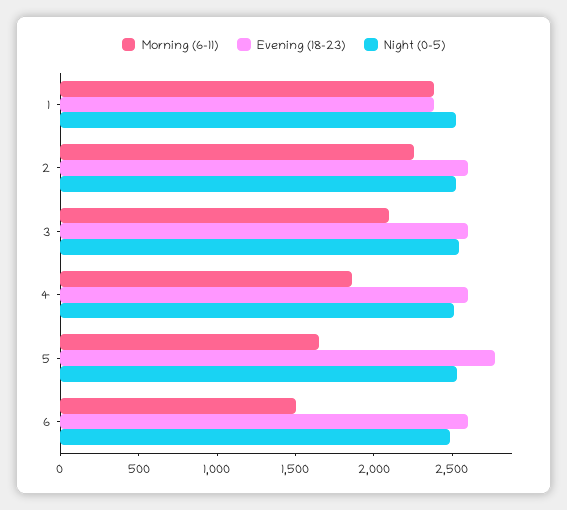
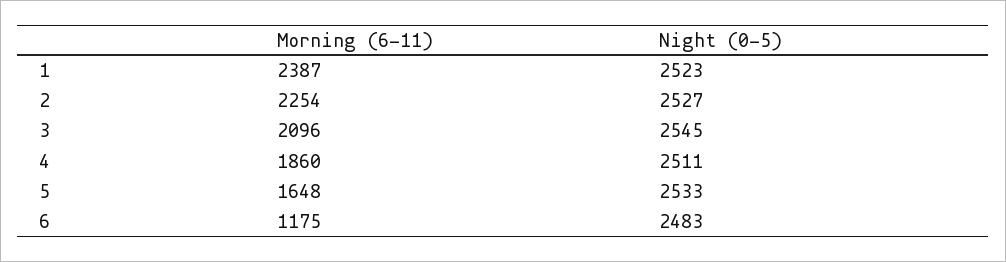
Evening (18-23), 1: 2400 -> none
Evening (18-23), 2: 2600 -> none
Evening (18-23), 3: 2600 -> none
Evening (18-23), 4: 2600 -> none
Evening (18-23), 5: 2800 -> none
Morning (6-11), 6: 1500 -> 1175
Evening (18-23), 6: 2600 -> none

